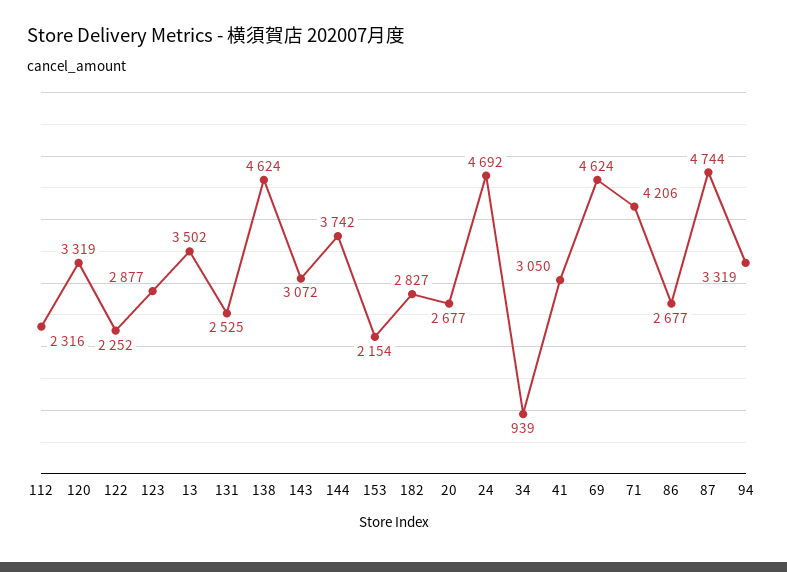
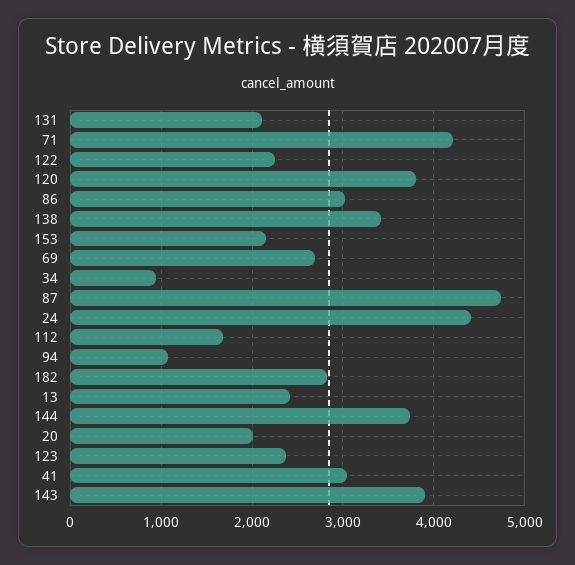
112: 2316 -> 1700
120: 3319 -> 3800
123: 2877 -> 2400
13: 3502 -> 2400
131: 2525 -> 2100
138: 4624 -> 3400
143: 3072 -> 3900
20: 2677 -> 2000
24: 4692 -> 4400
69: 4624 -> 2700
86: 2677 -> 3000
94: 3319 -> 1100

